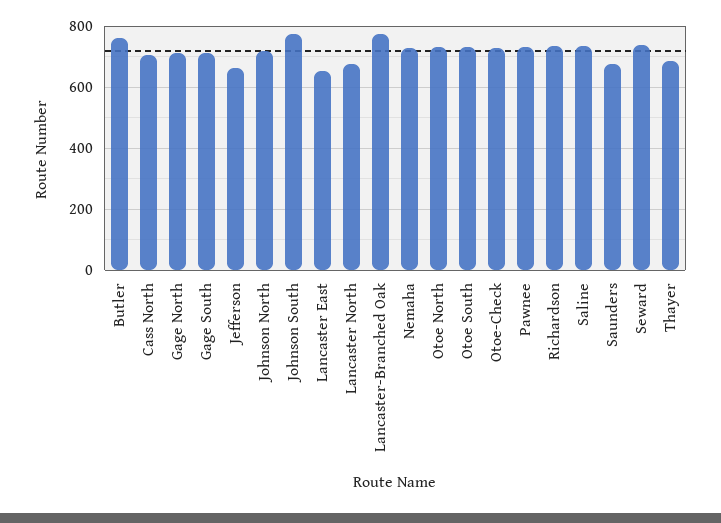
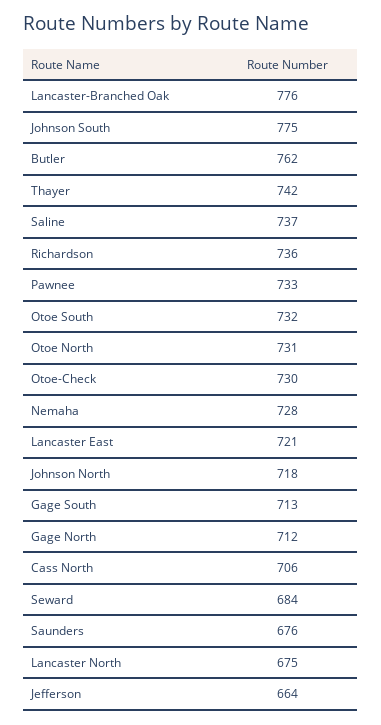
Lancaster East: 660 -> 721
Seward: 740 -> 684
Thayer: 680 -> 742

